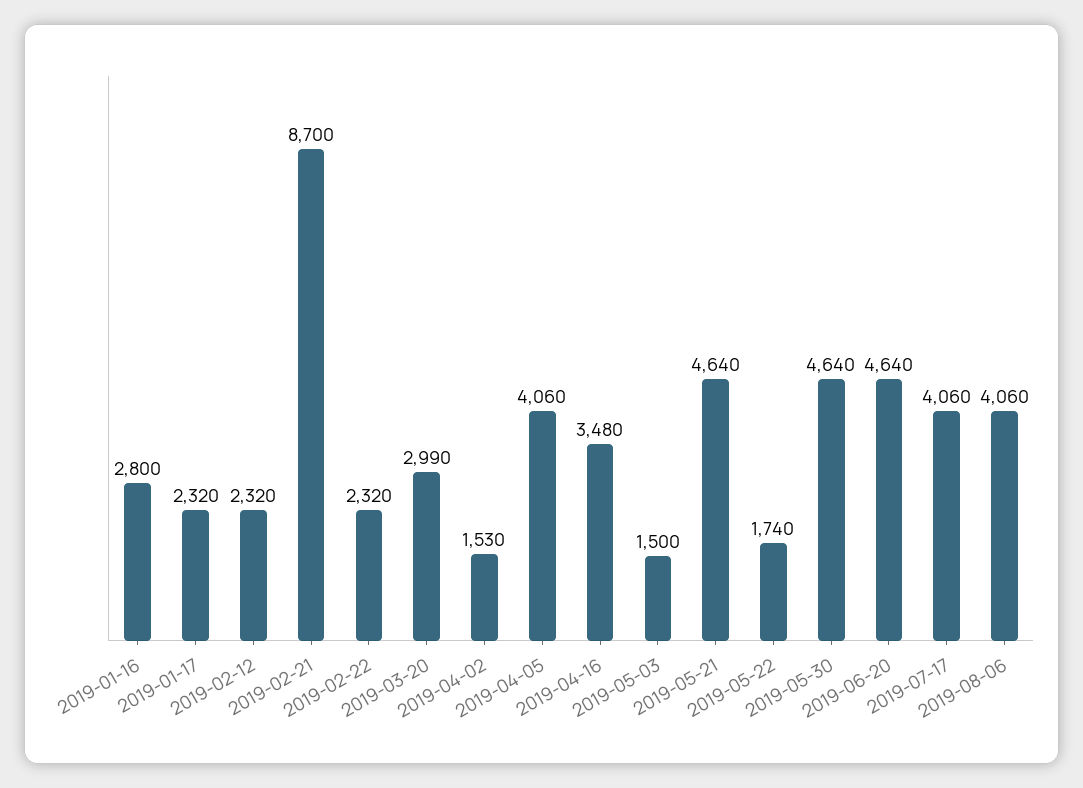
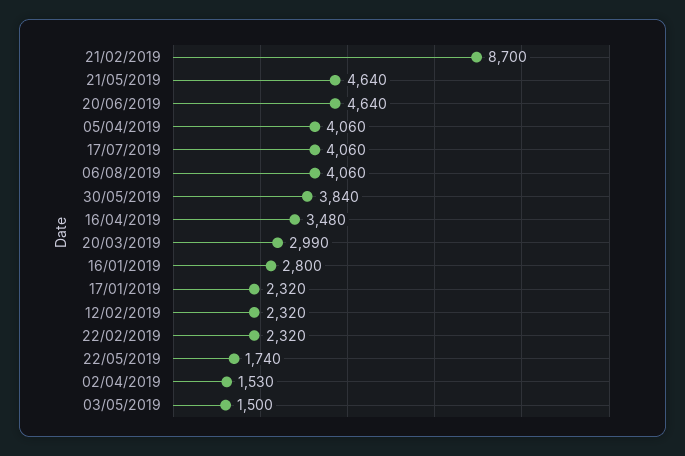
2019-05-30: 4640 -> 3840

